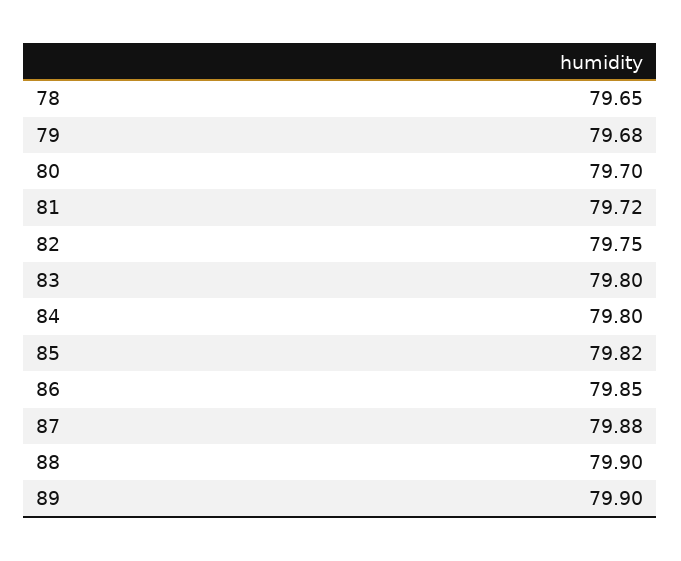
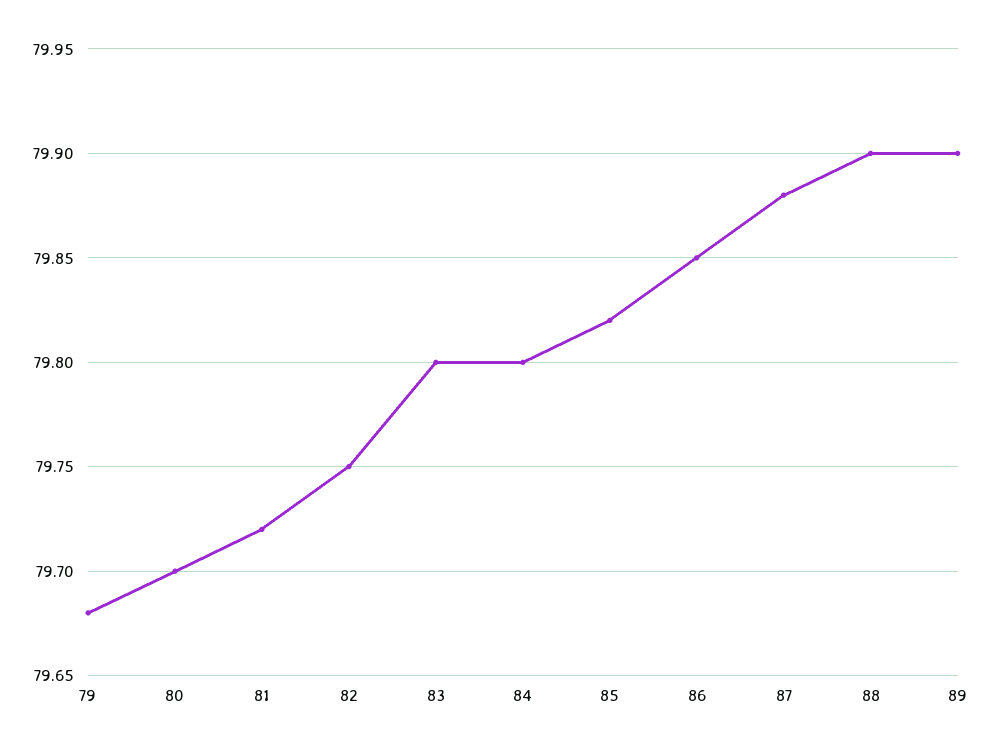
78: 79.65 -> none

